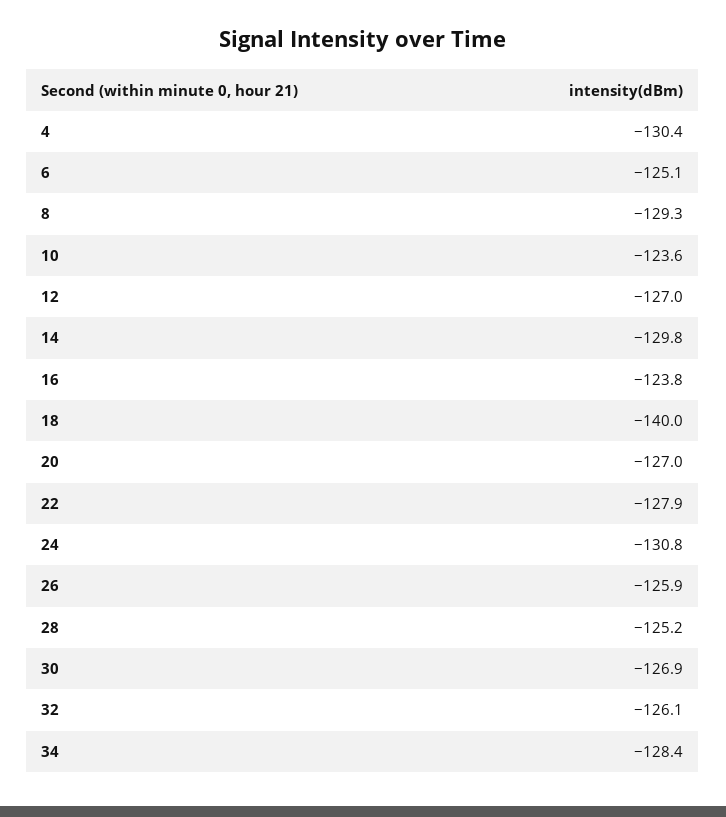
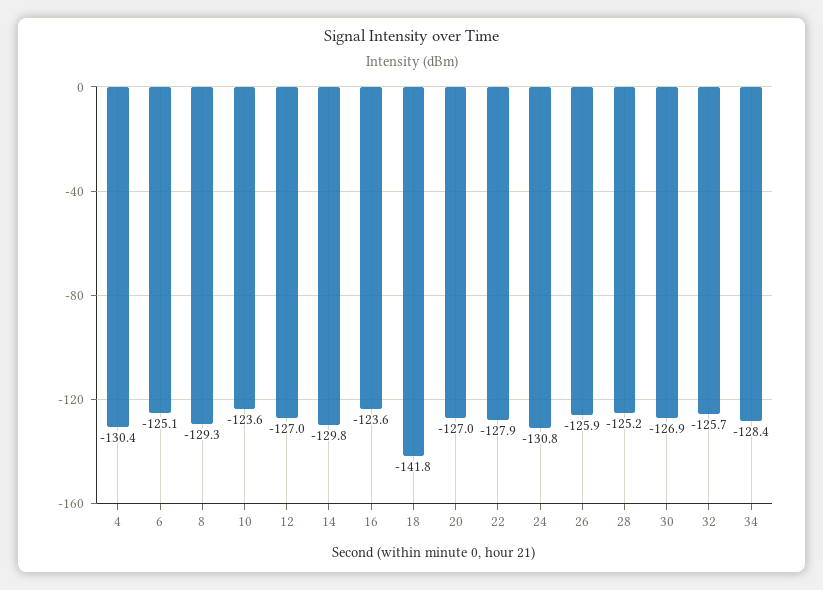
16: -123.8 -> -123.6
18: -140 -> -141.8
32: -126.1 -> -125.7

